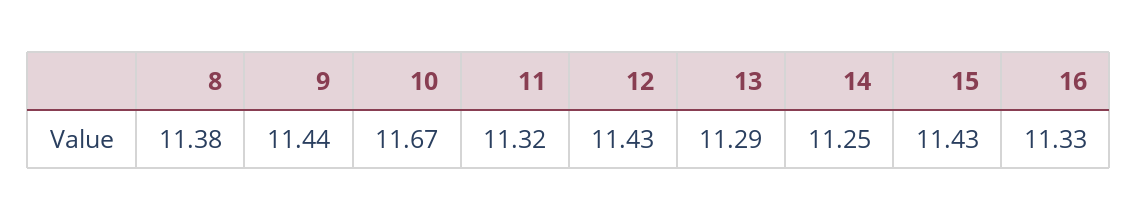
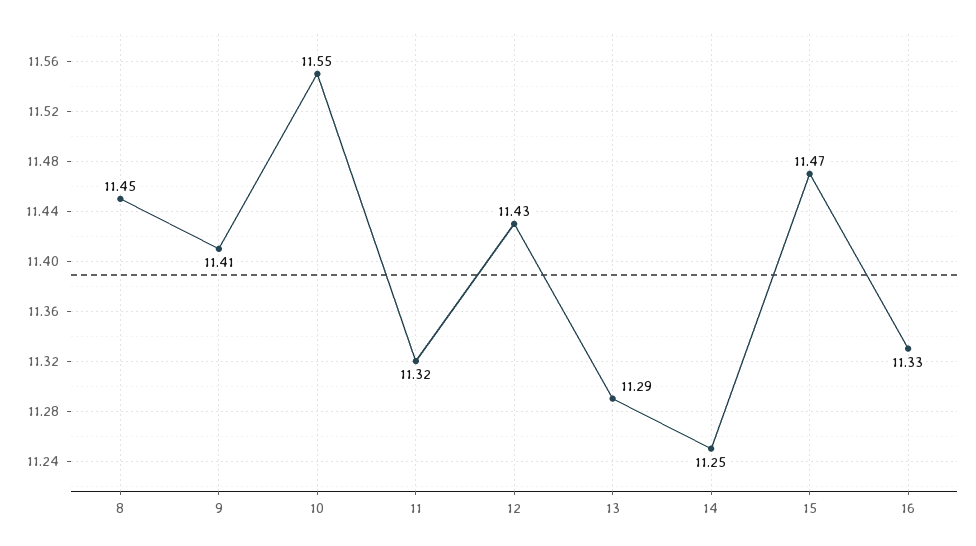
8: 11.38 -> 11.45
9: 11.44 -> 11.41
10: 11.67 -> 11.55
15: 11.43 -> 11.47

